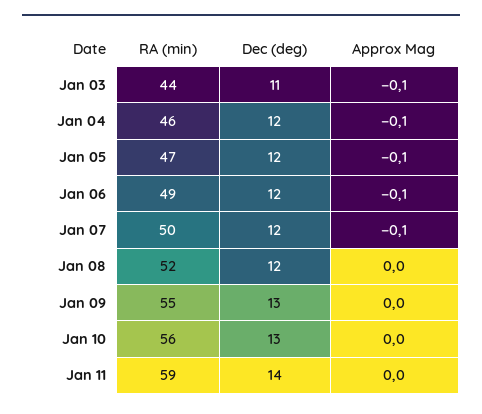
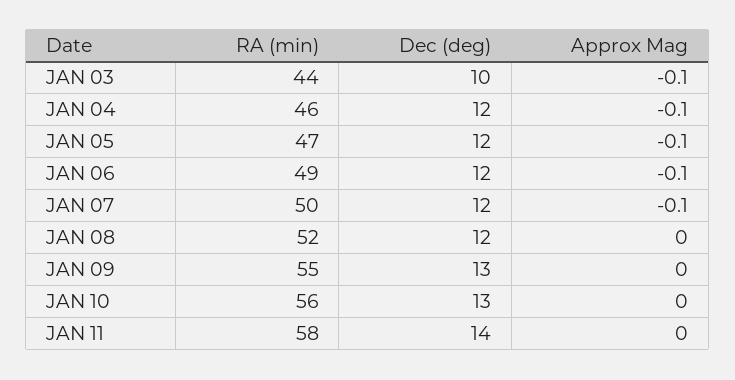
Dec (deg), Jan 03: 11 -> 10
RA (min), Jan 11: 59 -> 58

